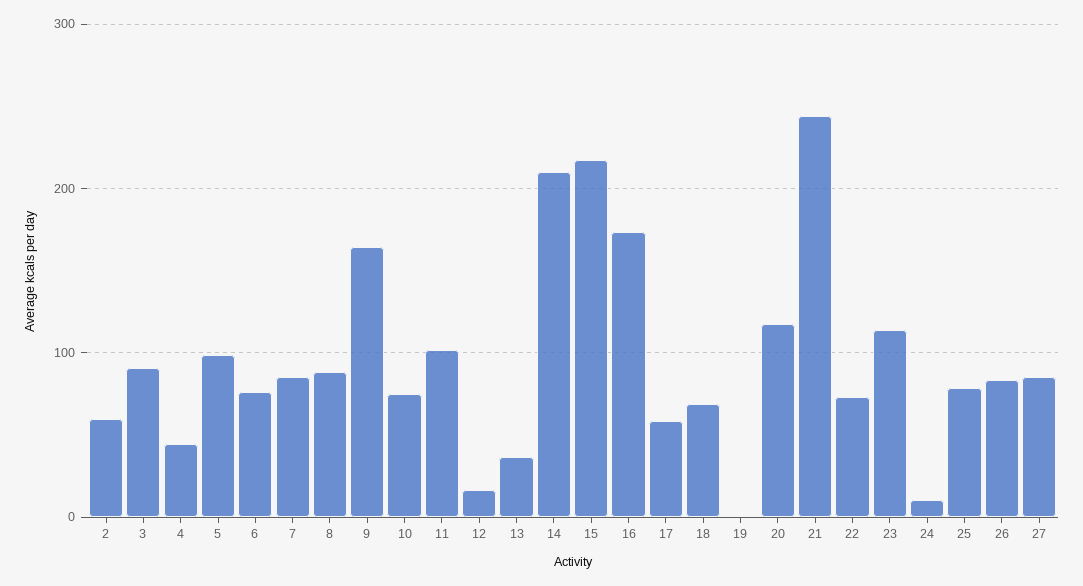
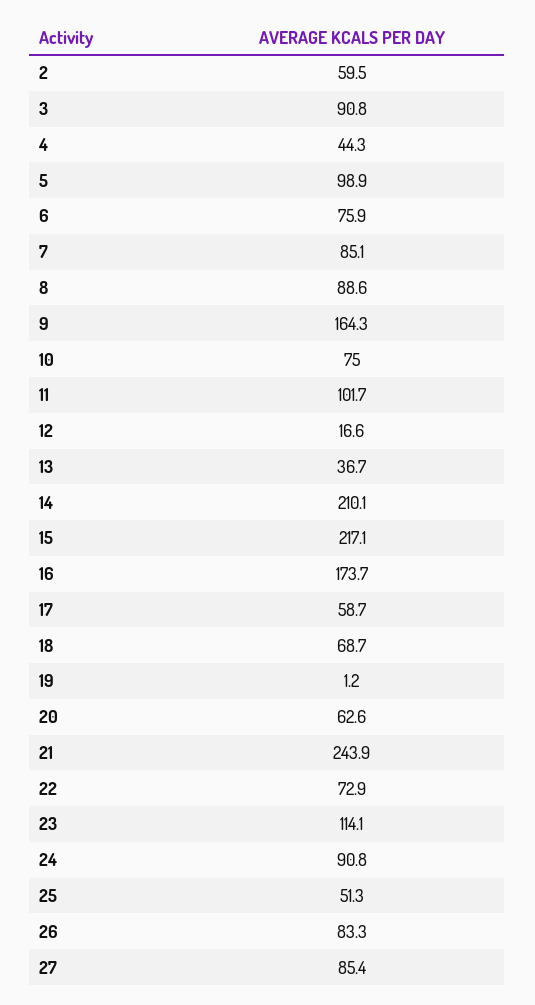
20: 120 -> 62.6
24: 10 -> 90.8
25: 80 -> 51.3

